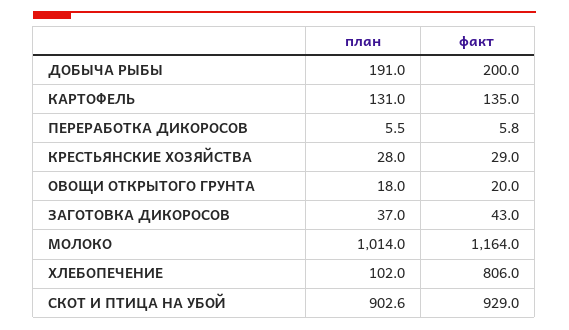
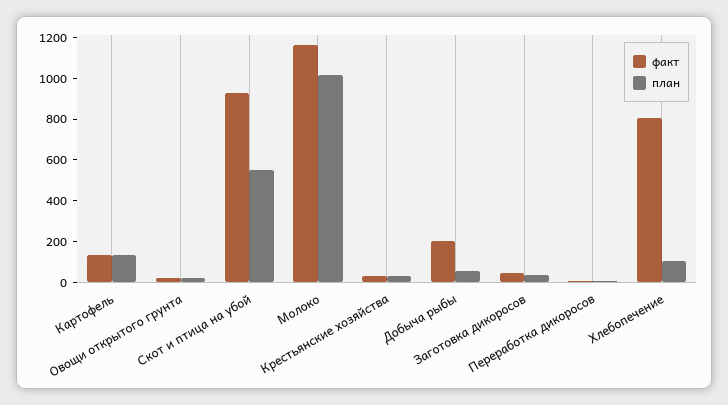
план, ДОБЫЧА РЫБЫ: 191 -> 50
план, СКОТ И ПТИЦА НА УБОЙ: 902.6 -> 550

